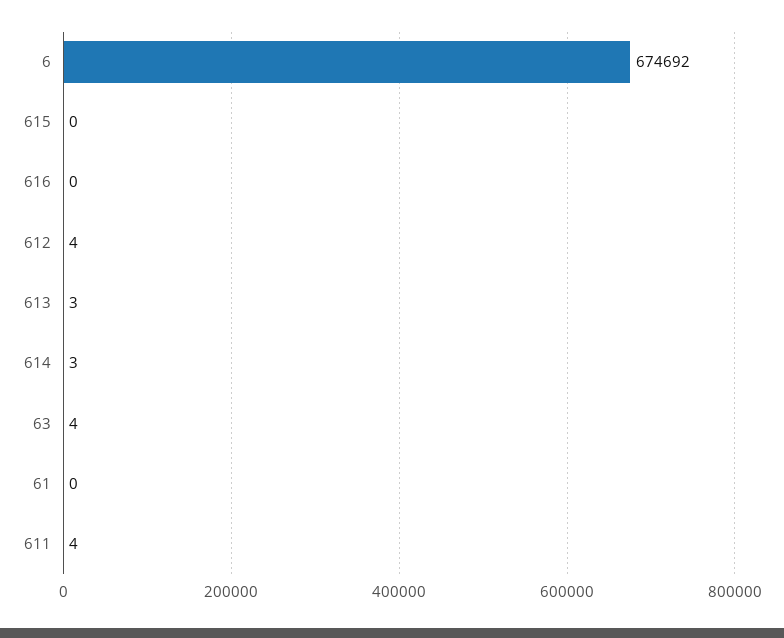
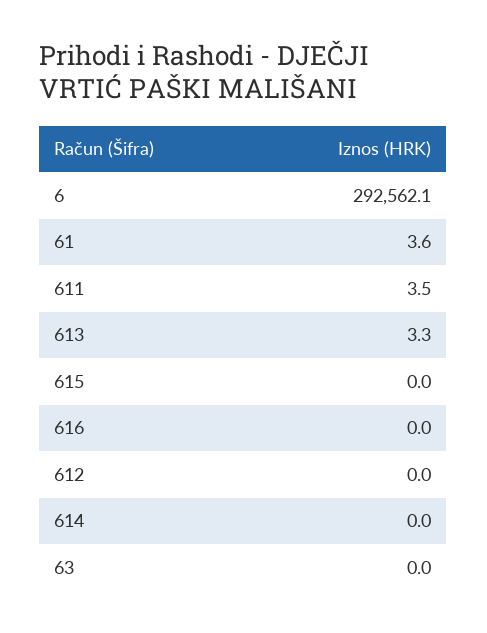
6: 674692 -> 292562.1
612: 4 -> 0
614: 3 -> 0
63: 4 -> 0
61: 0 -> 3.6

